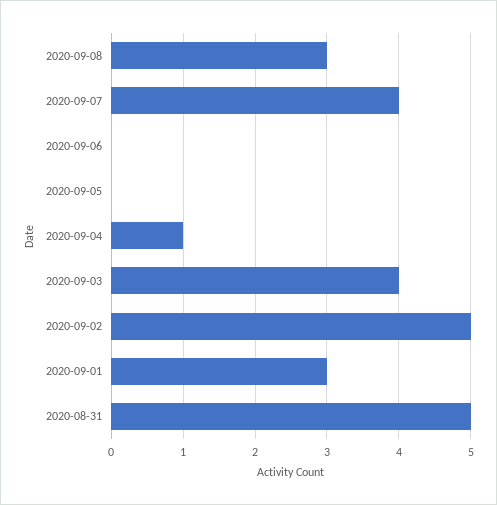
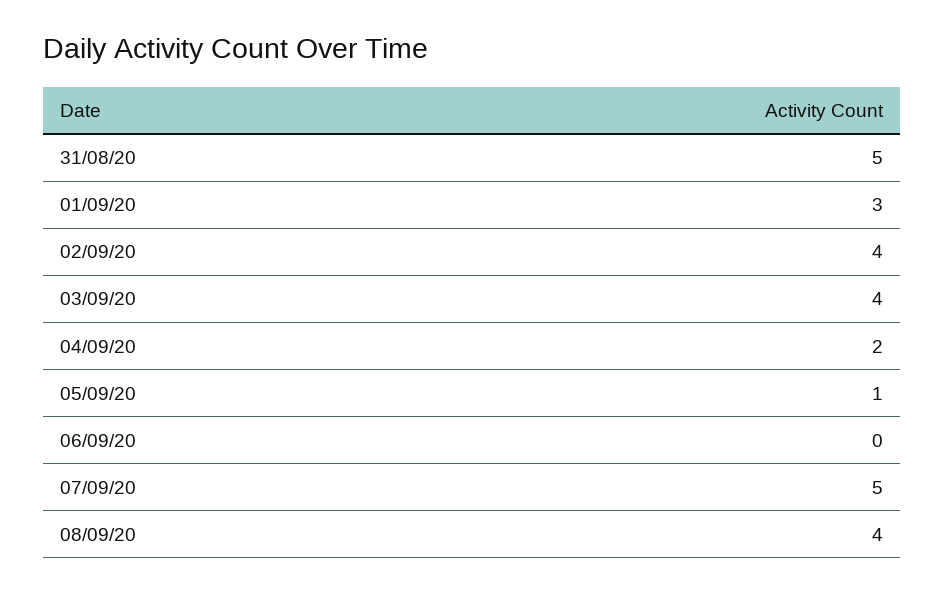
2020-09-08: 3 -> 4
2020-09-07: 4 -> 5
2020-09-05: 0 -> 1
2020-09-04: 1 -> 2
2020-09-02: 5 -> 4

